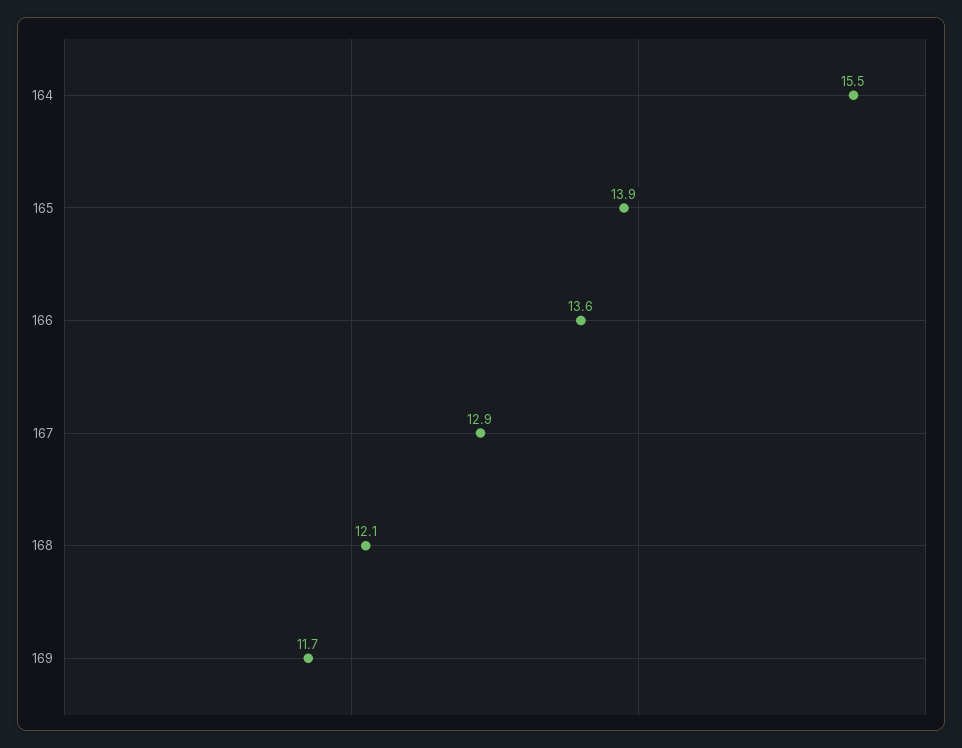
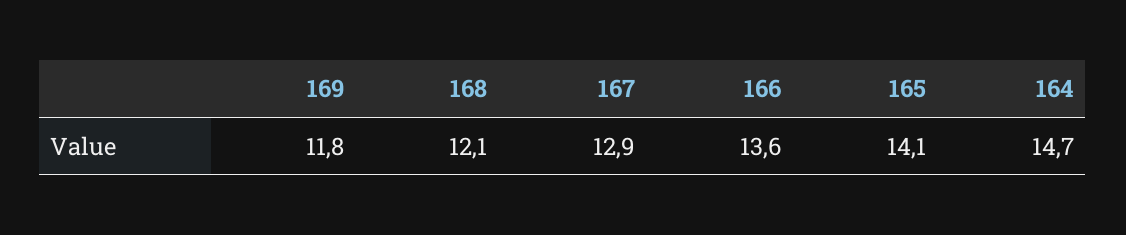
164: 15.5 -> 14.7
165: 13.9 -> 14.1
169: 11.7 -> 11.8

